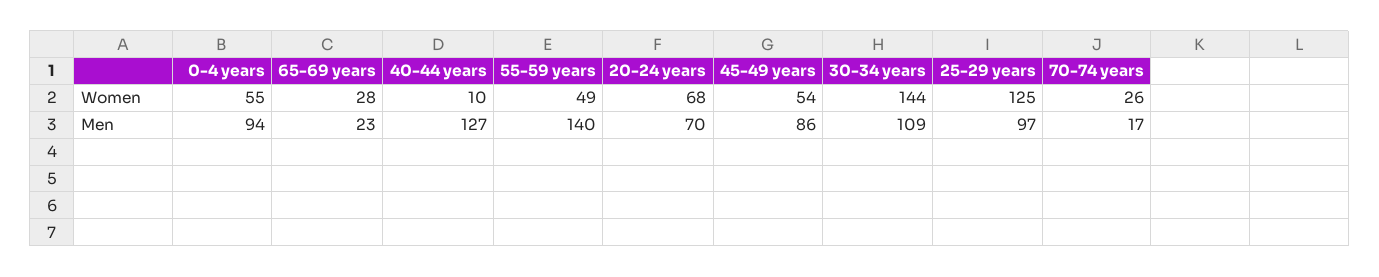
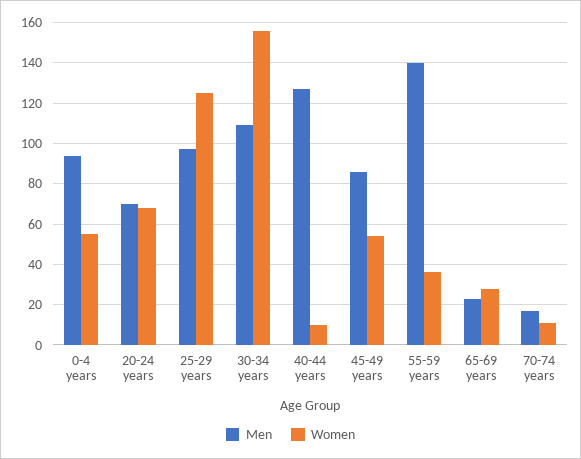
Women, 55-59 years: 49 -> 35
Women, 30-34 years: 144 -> 155
Women, 70-74 years: 26 -> 10

